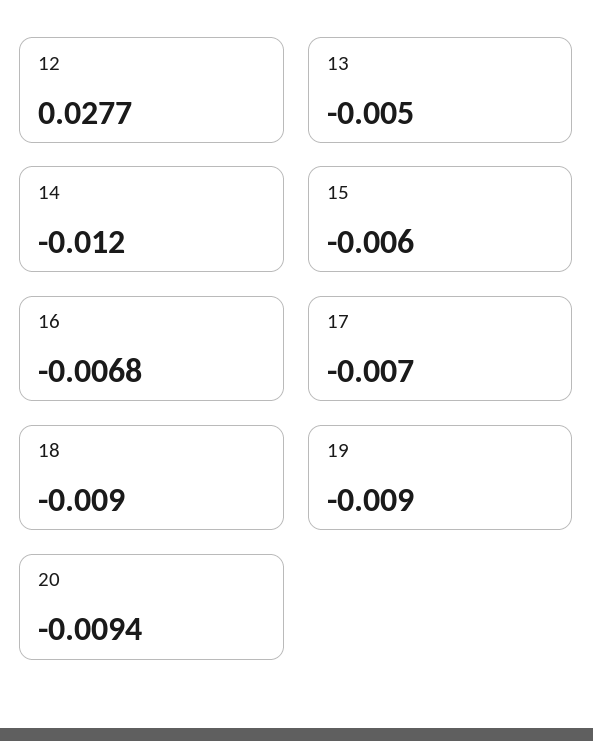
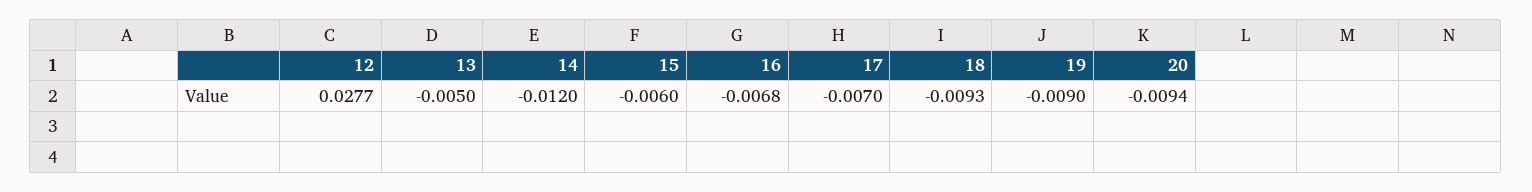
18: -0.009 -> -0.0093

